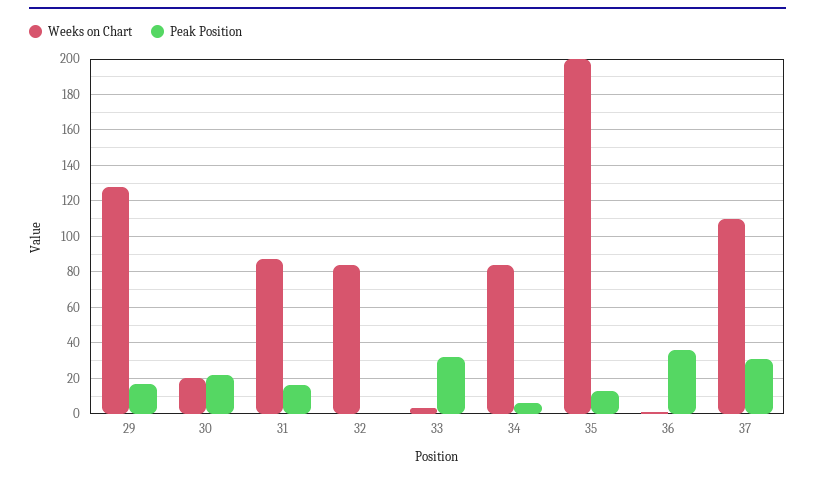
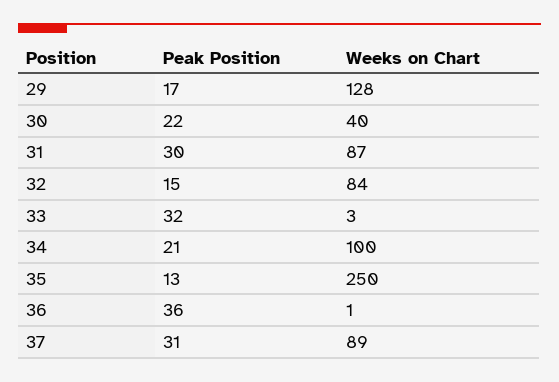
Weeks on Chart, 30: 20 -> 40
Peak Position, 31: 15 -> 30
Peak Position, 32: 0 -> 15
Weeks on Chart, 34: 85 -> 100
Peak Position, 34: 5 -> 21
Weeks on Chart, 35: 200 -> 250
Weeks on Chart, 37: 110 -> 89

